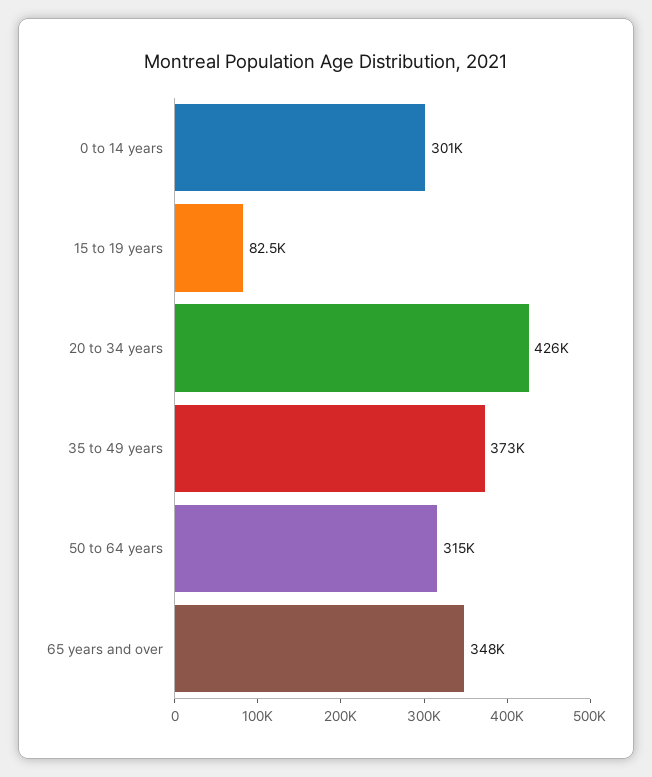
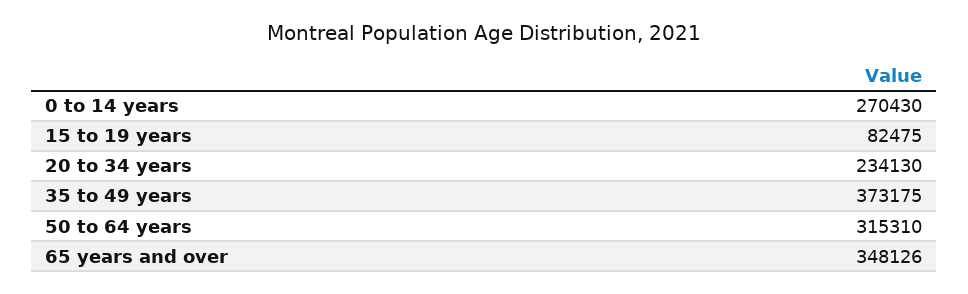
0 to 14 years: 301000 -> 270430
20 to 34 years: 426000 -> 234130

